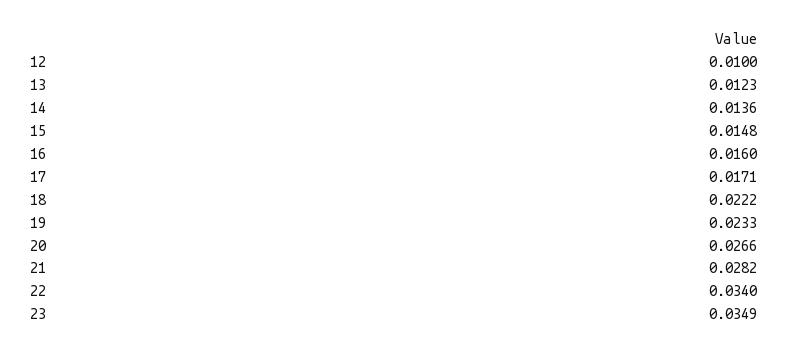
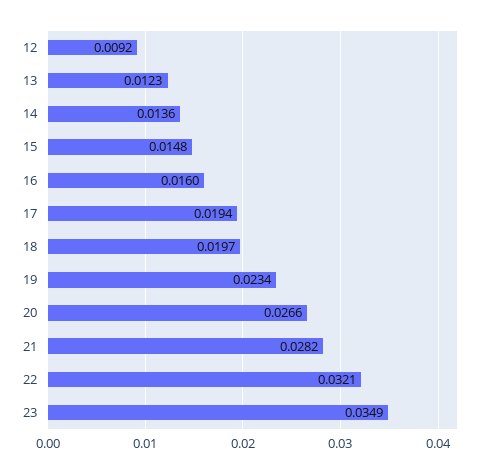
12: 0.01 -> 0.0092
17: 0.0171 -> 0.0194
18: 0.0222 -> 0.0197
19: 0.0233 -> 0.0234
22: 0.034 -> 0.0321

